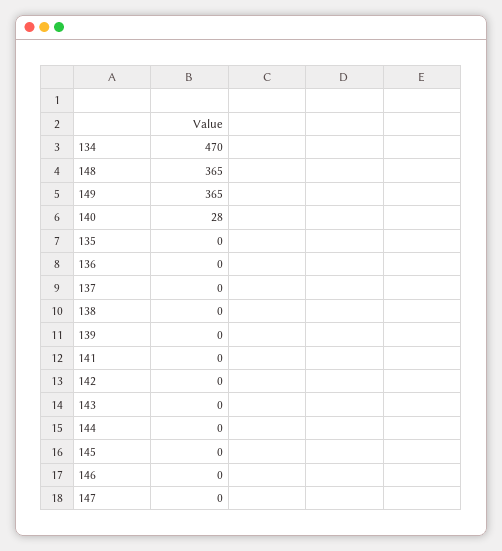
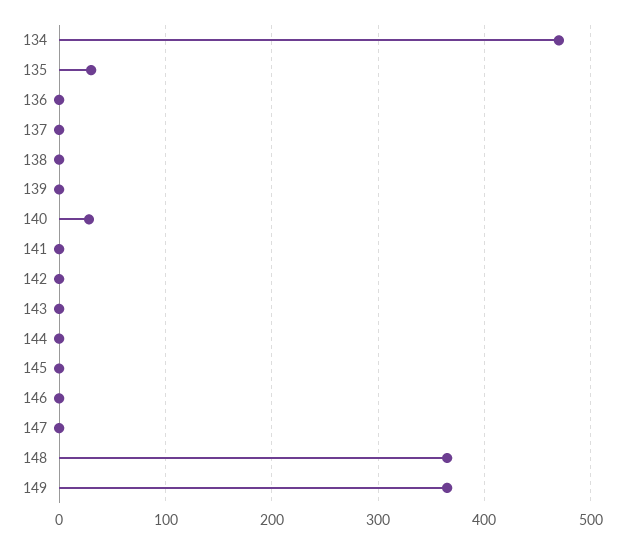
135: 0 -> 30

